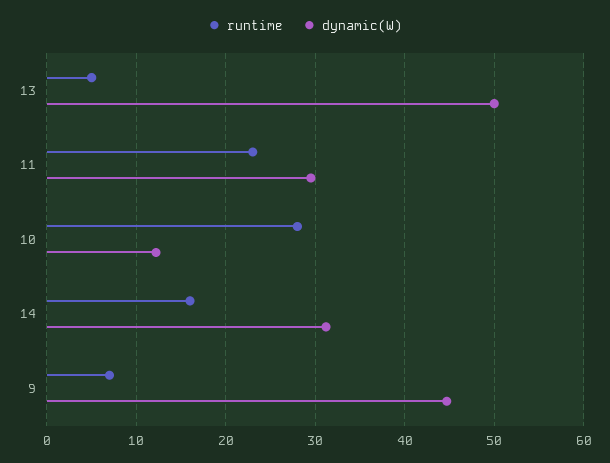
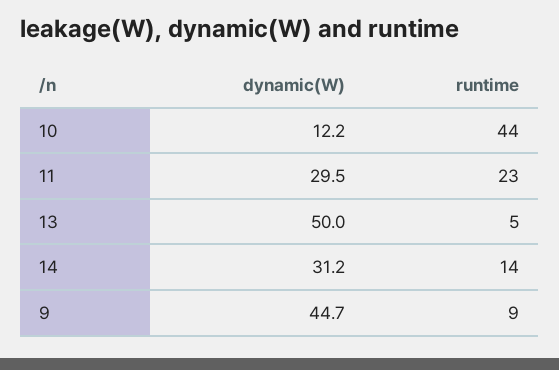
runtime, 10: 28 -> 44
runtime, 14: 16 -> 14
runtime, 9: 7 -> 9

